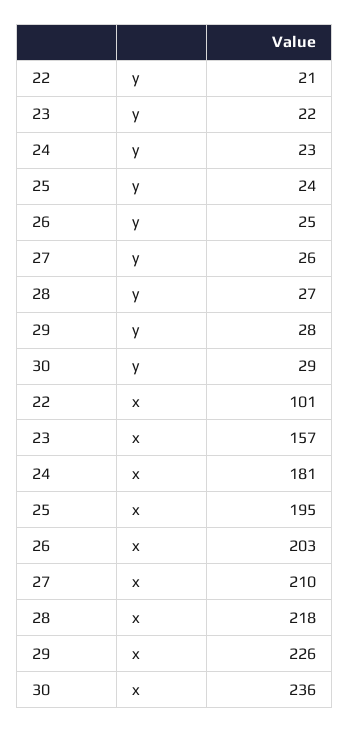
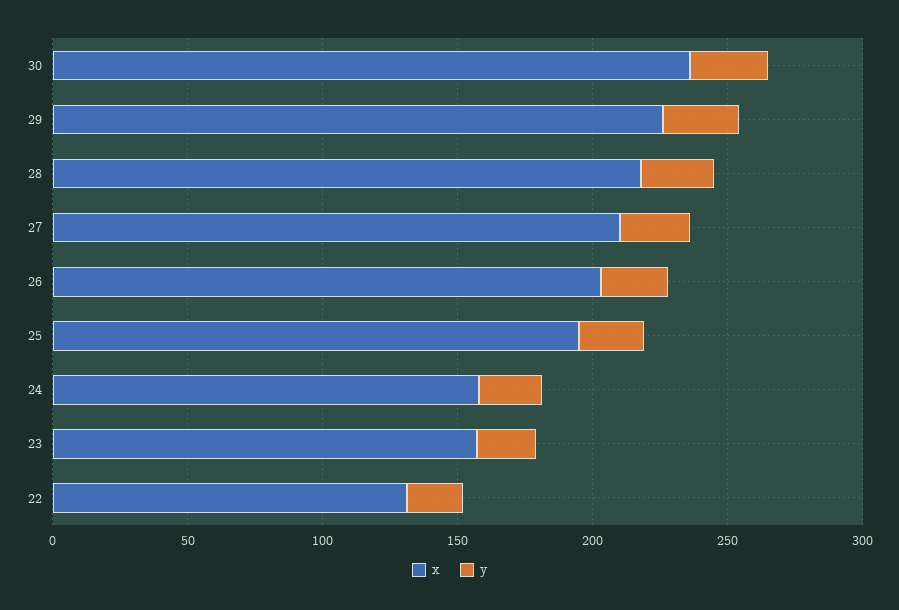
x, 22: 101 -> 130
x, 24: 181 -> 160

